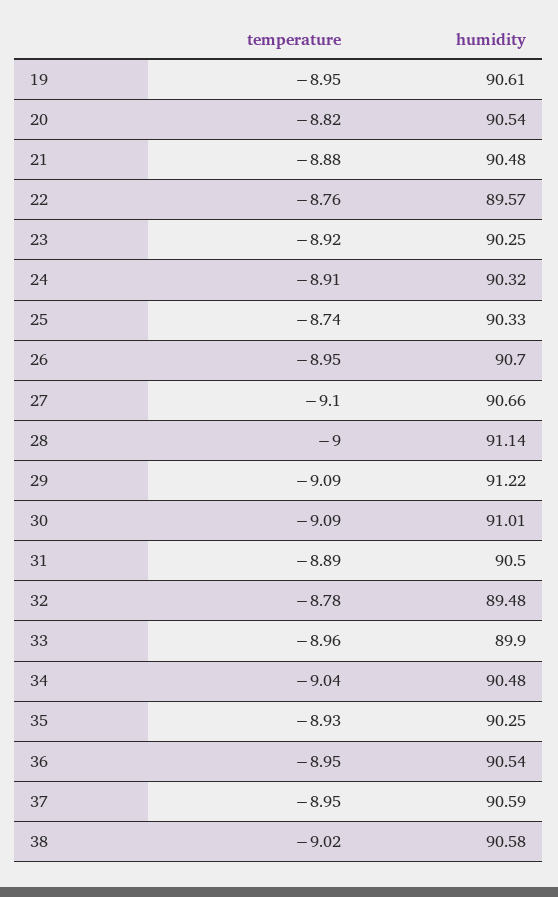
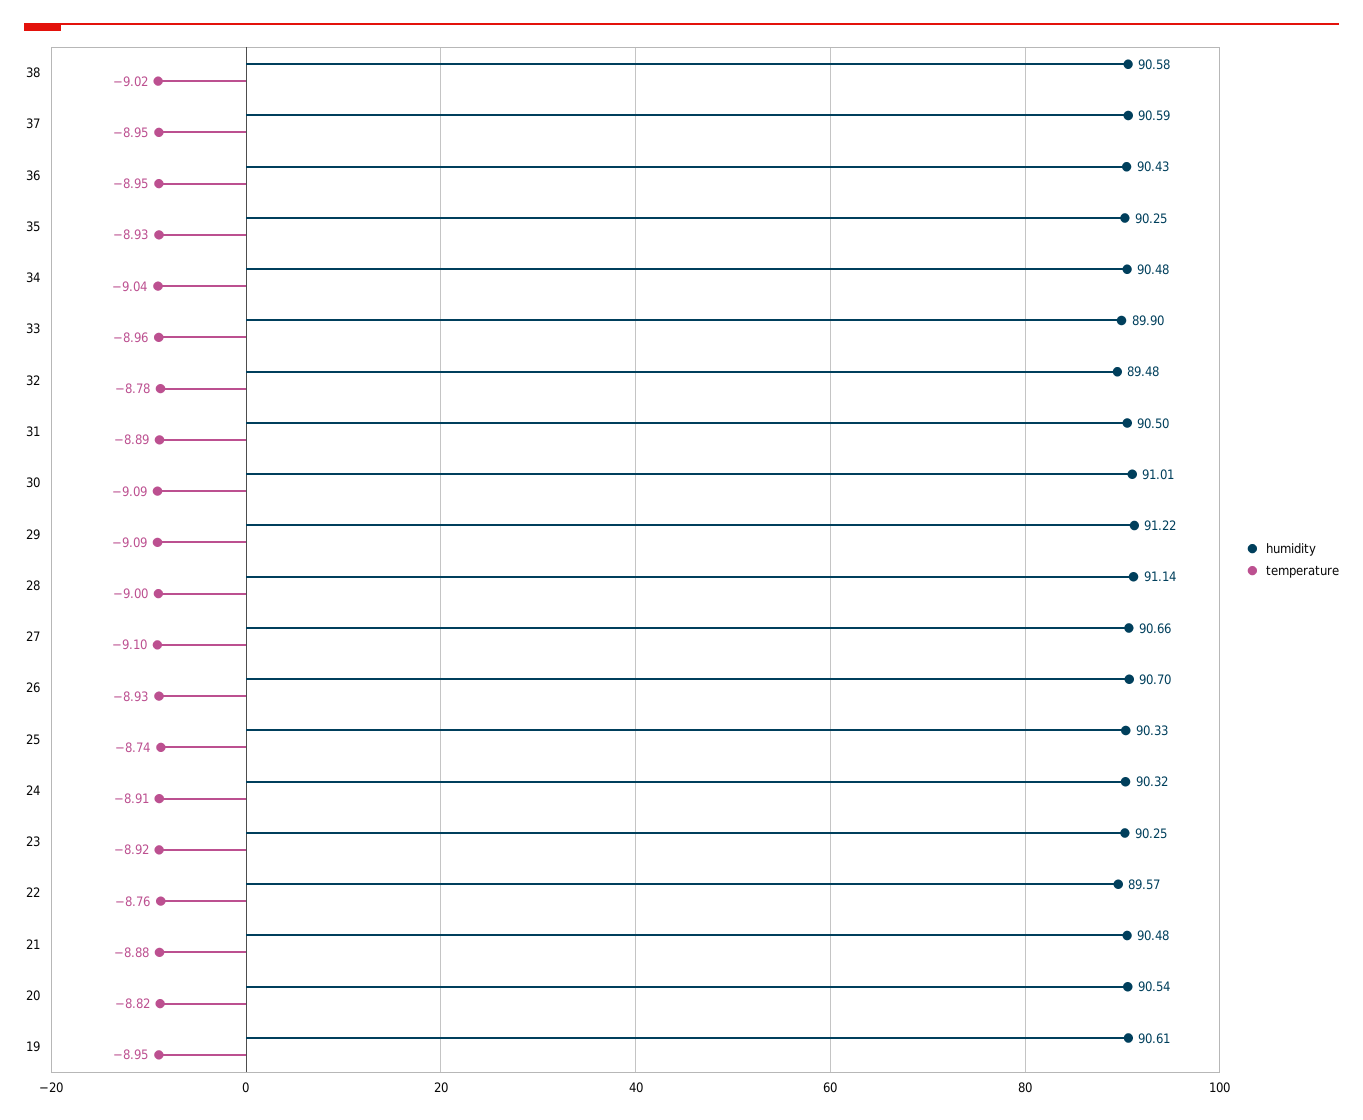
temperature, 26: -8.95 -> -8.93
humidity, 36: 90.54 -> 90.43

